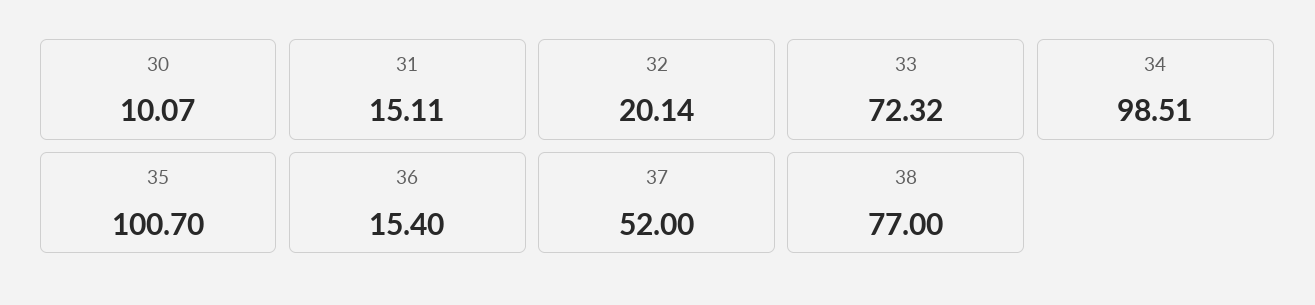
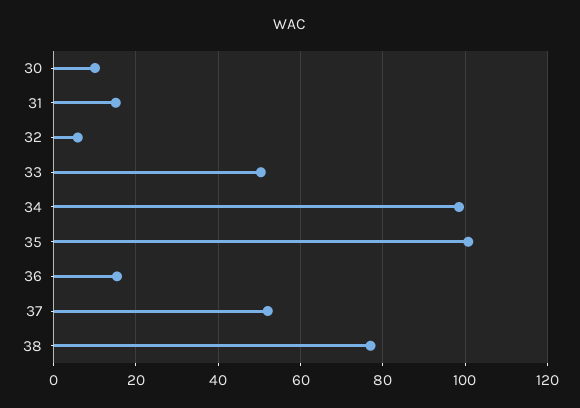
32: 20.14 -> 6
33: 72.32 -> 50

